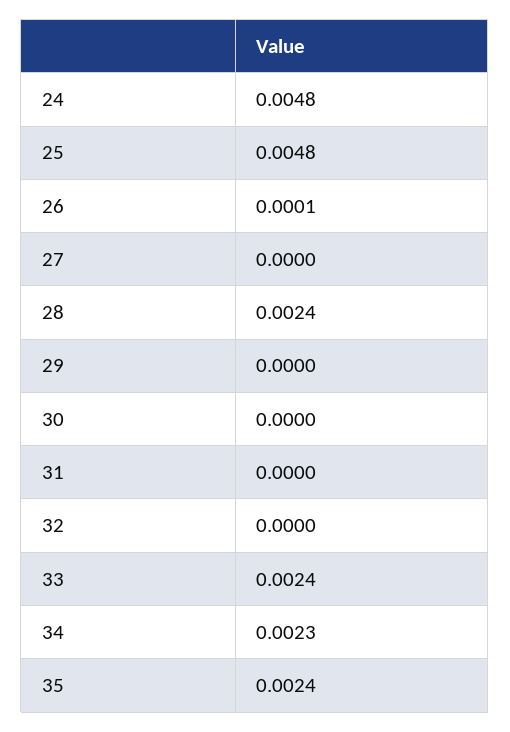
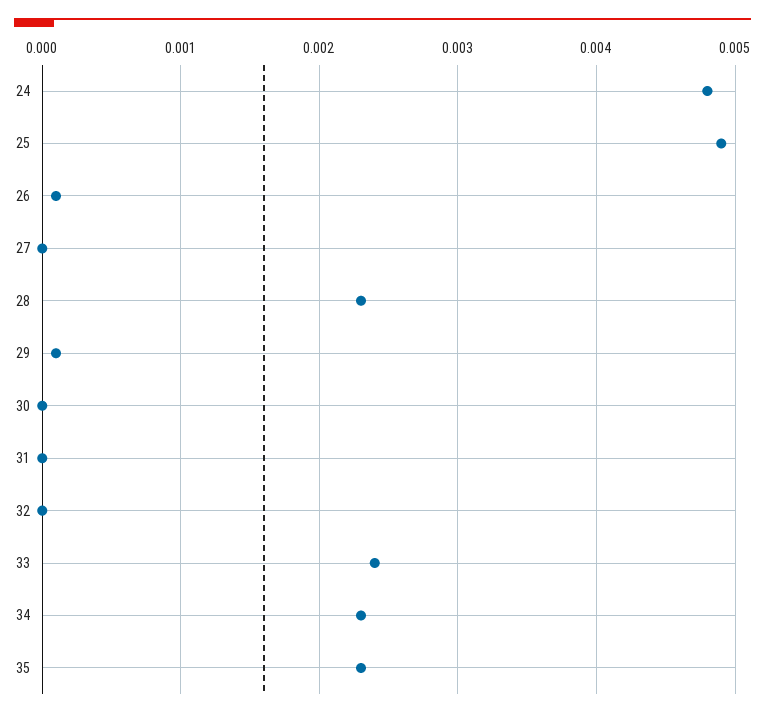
25: 0.0048 -> 0.0049
28: 0.0024 -> 0.0023
29: 0 -> 0.0001
35: 0.0024 -> 0.0023

